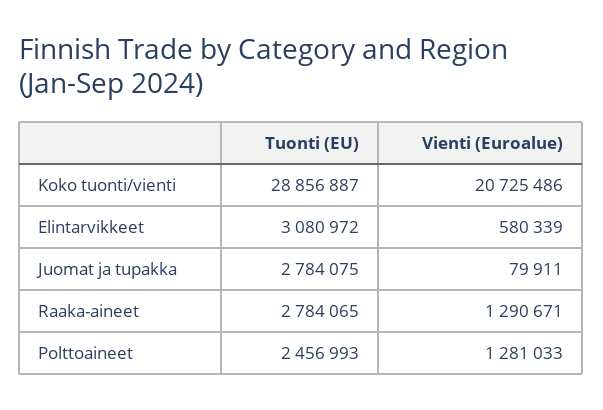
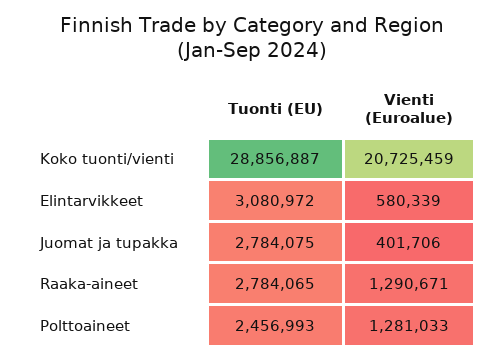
Vienti (Euroalue), Koko tuonti/vienti: 20725486 -> 20725459
Vienti (Euroalue), Juomat ja tupakka: 79911 -> 401706

